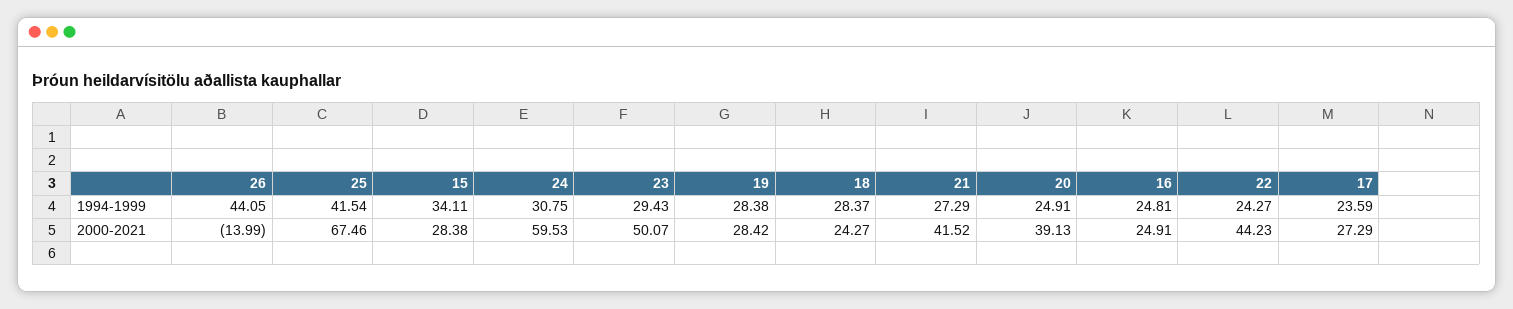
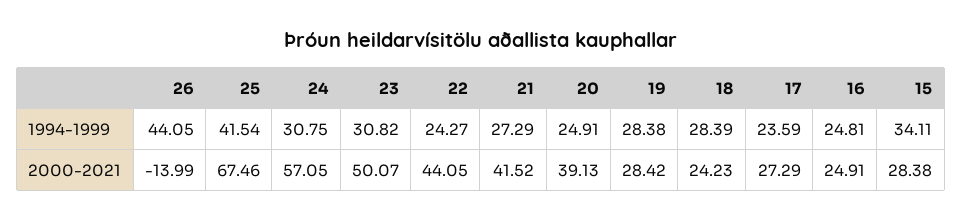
23, 1994-1999: 29.43 -> 30.82
18, 1994-1999: 28.37 -> 28.39
24, 2000-2021: 59.53 -> 57.05
18, 2000-2021: 24.27 -> 24.23
22, 2000-2021: 44.23 -> 44.05

